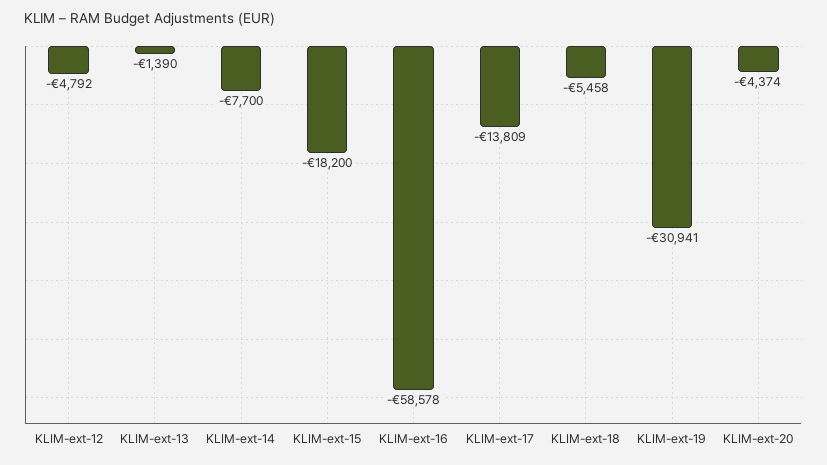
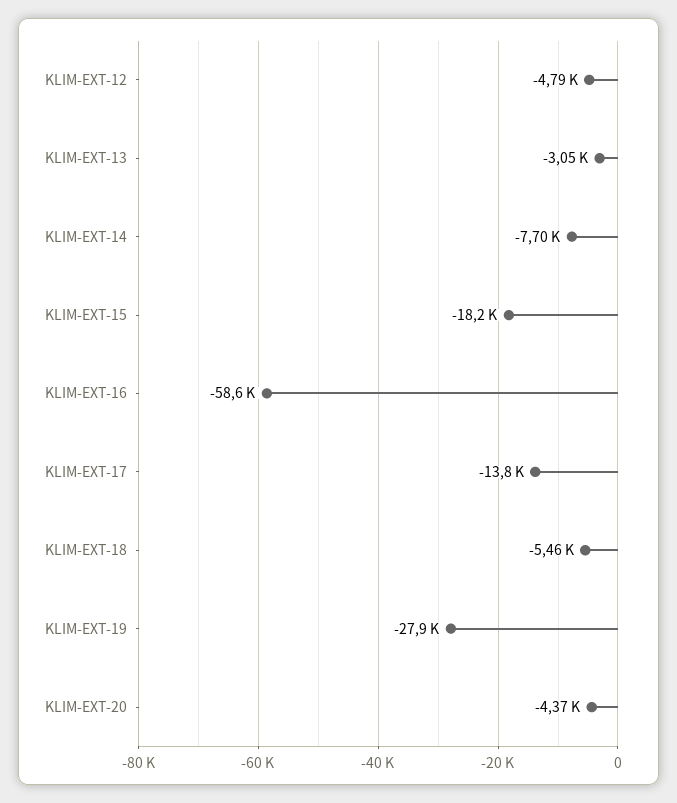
KLIM-ext-13: -1390 -> -3050
KLIM-ext-19: -30941 -> -27900

